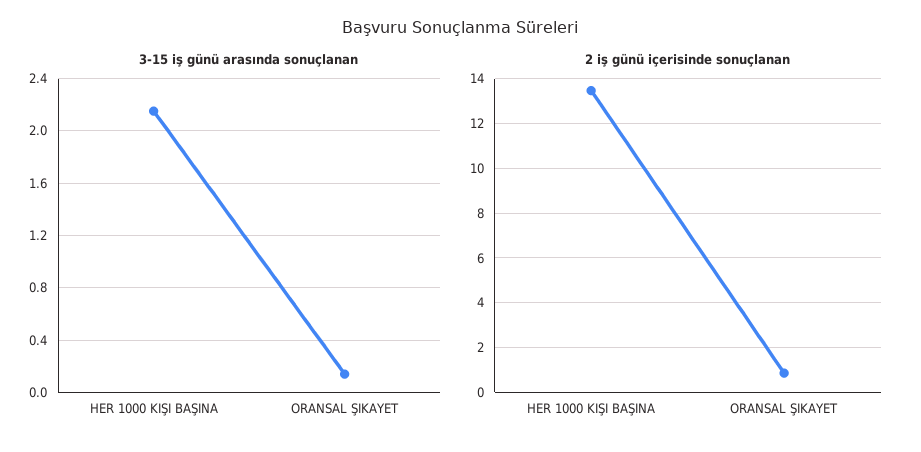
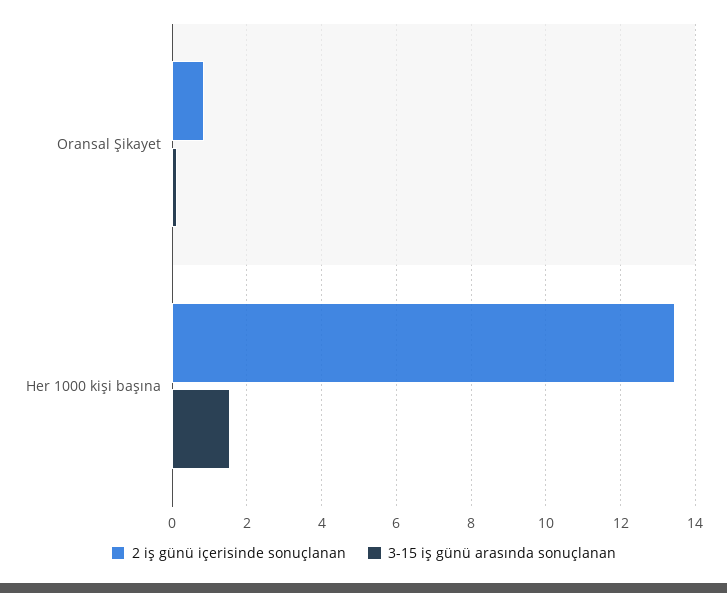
3-15 iş günü arasında sonuçlanan, HER 1000 KIŞI BAŞINA: 2.15 -> 1.6

